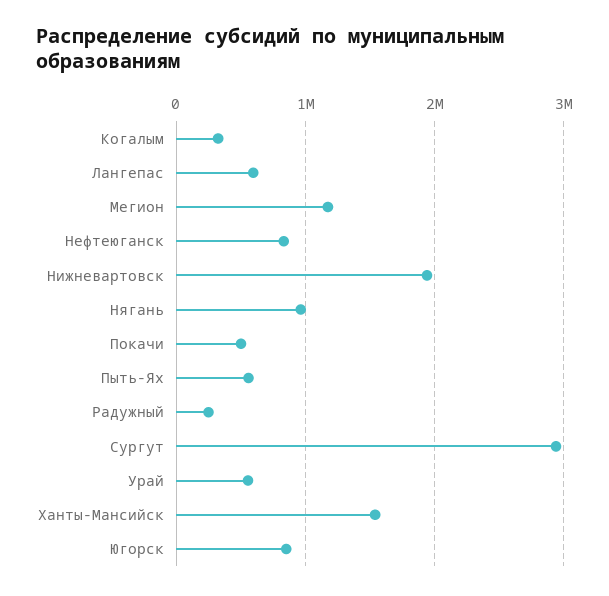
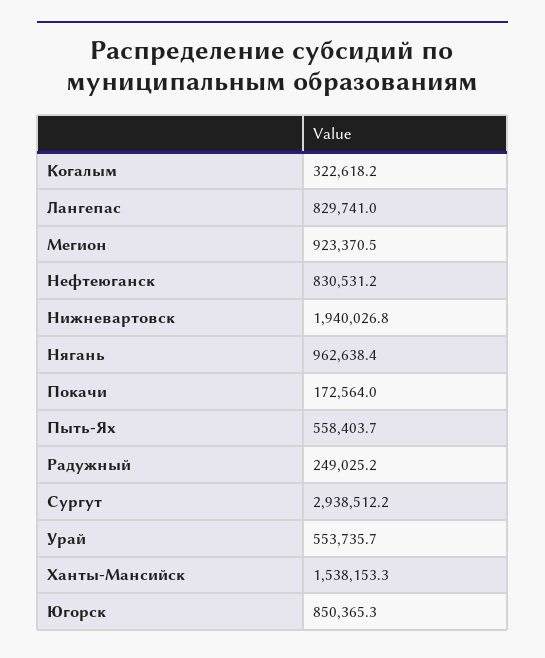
Лангепас: 600000 -> 829741
Мегион: 1200000 -> 923370.5
Покачи: 500000 -> 172564

